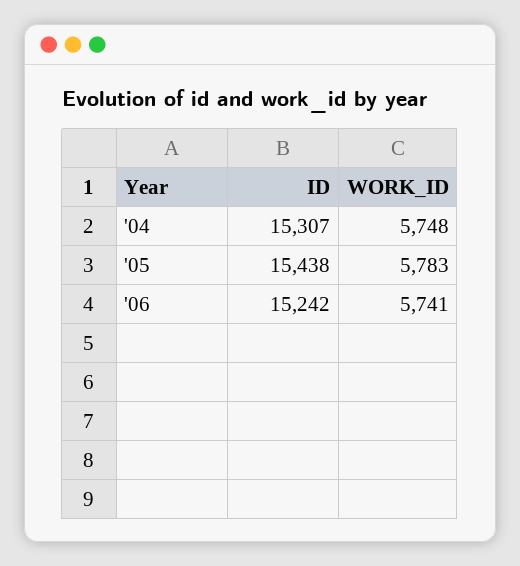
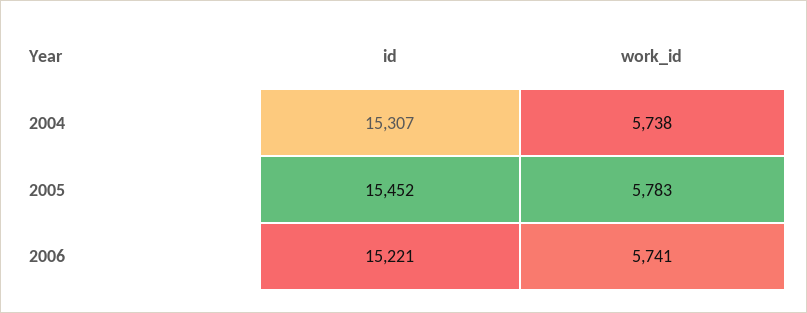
WORK_ID, '04: 5748 -> 5738
ID, '05: 15438 -> 15452
ID, '06: 15242 -> 15221

